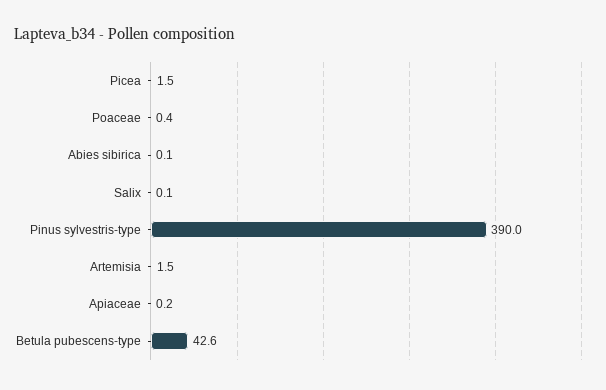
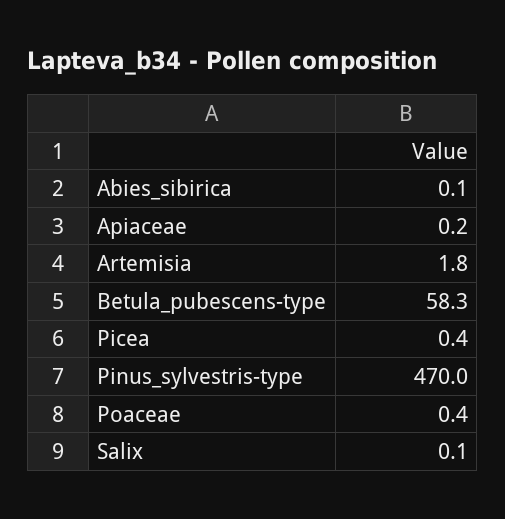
Picea: 1.5 -> 0.4
Pinus sylvestris-type: 390 -> 470
Artemisia: 1.5 -> 1.8
Betula pubescens-type: 42.6 -> 58.3

